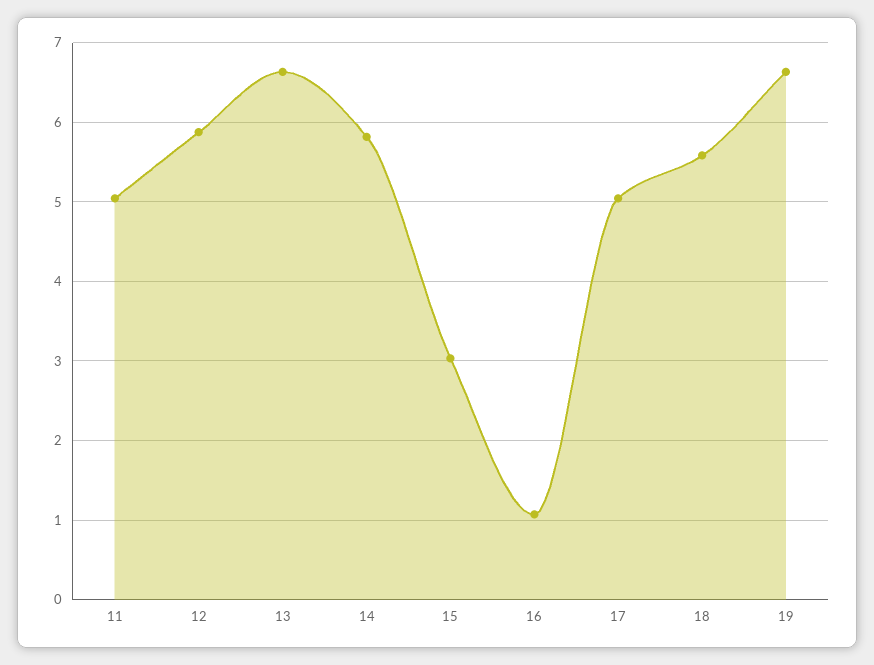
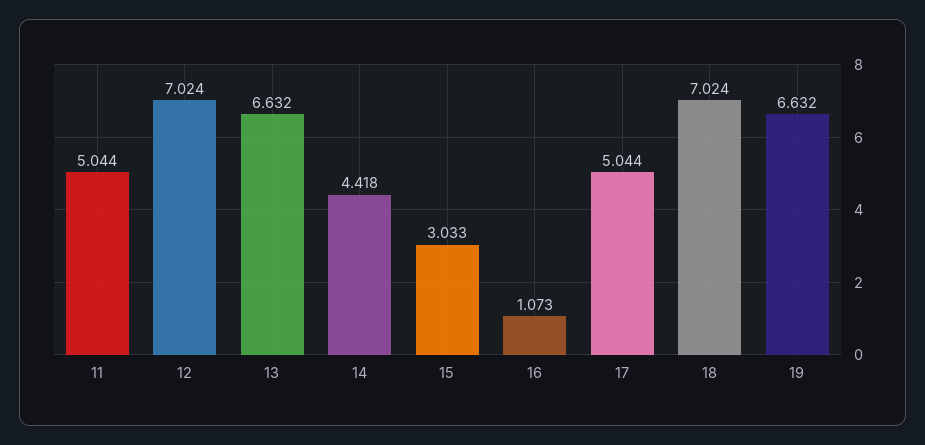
12: 5.9 -> 7.024
14: 5.8 -> 4.418
18: 5.6 -> 7.024

